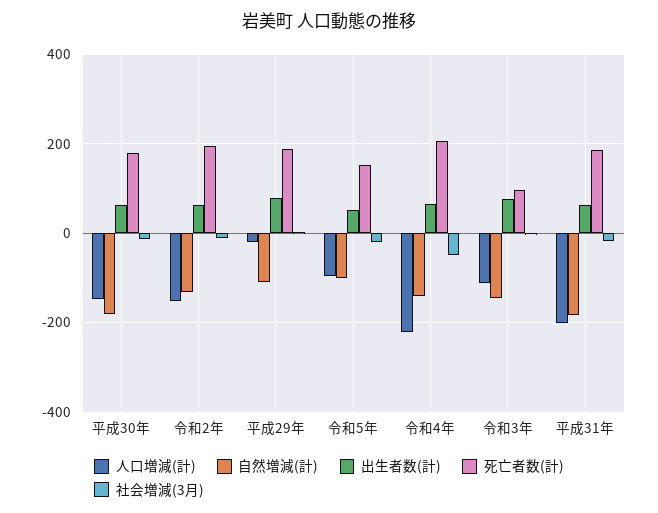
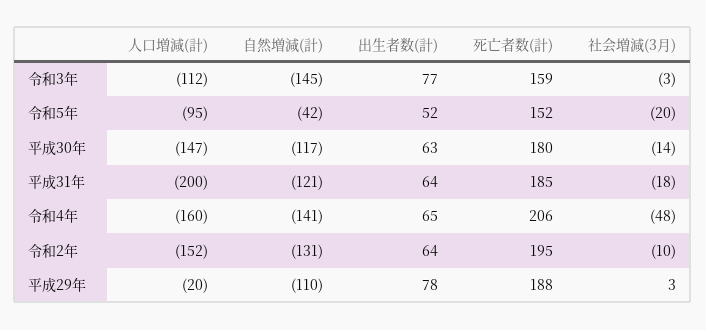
自然増減(計), 平成30年: -180 -> -117
自然増減(計), 令和5年: -100 -> -42
人口増減(計), 令和4年: -220 -> -160
死亡者数(計), 令和3年: 100 -> 159
自然増減(計), 平成31年: -180 -> -121

